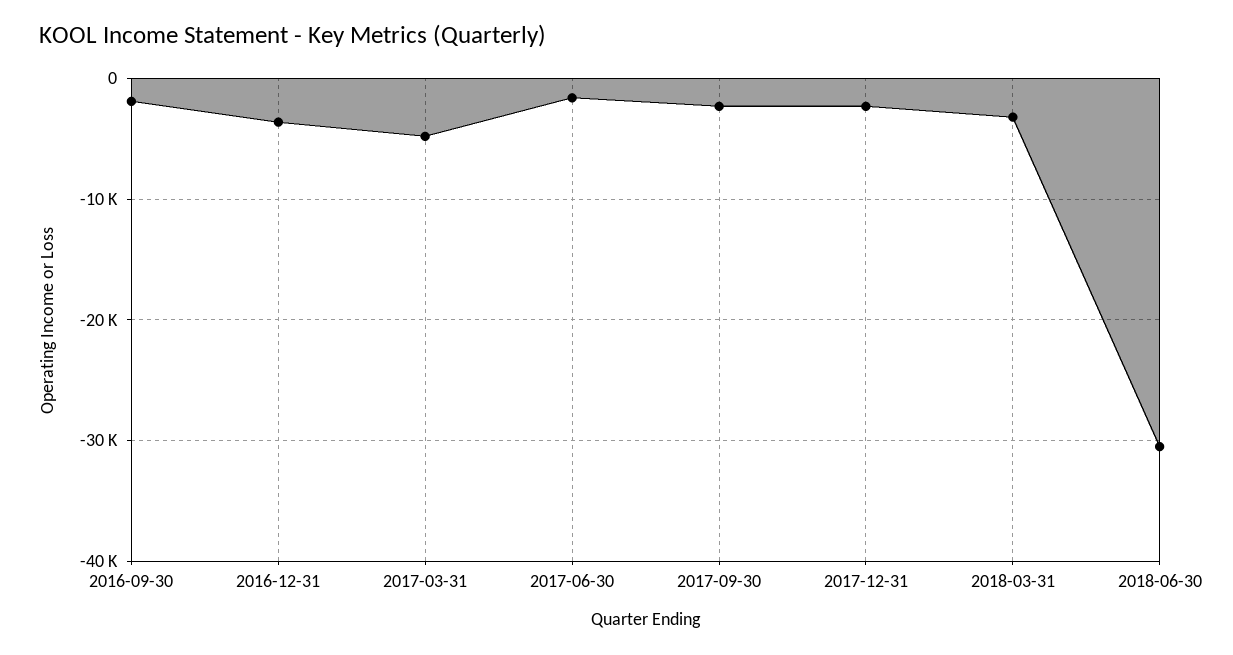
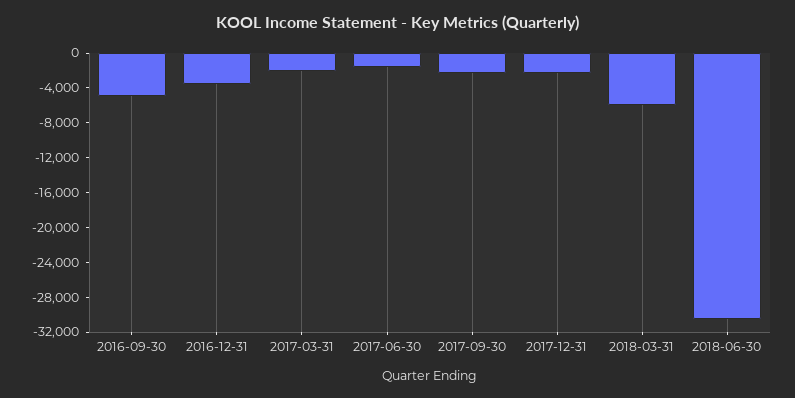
2016-09-30: -2000 -> -5000
2017-03-31: -5000 -> -2000
2018-03-31: -3000 -> -6000

